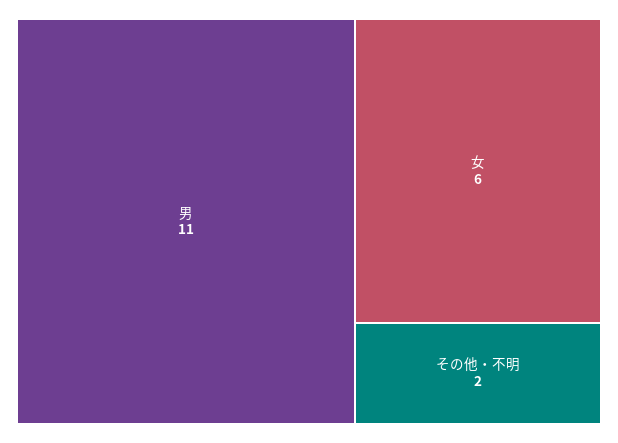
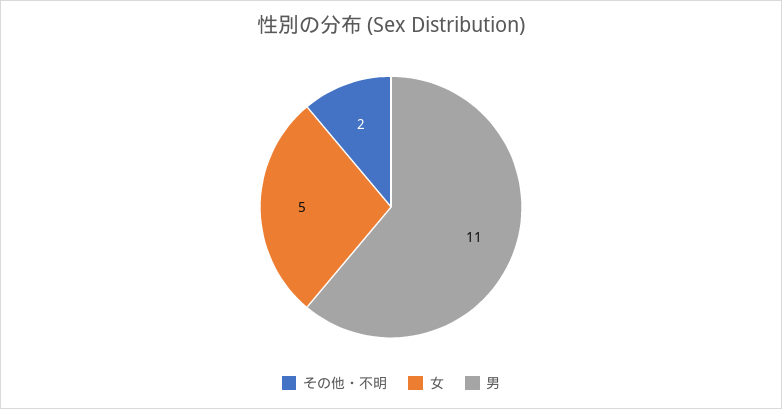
女: 6 -> 5

